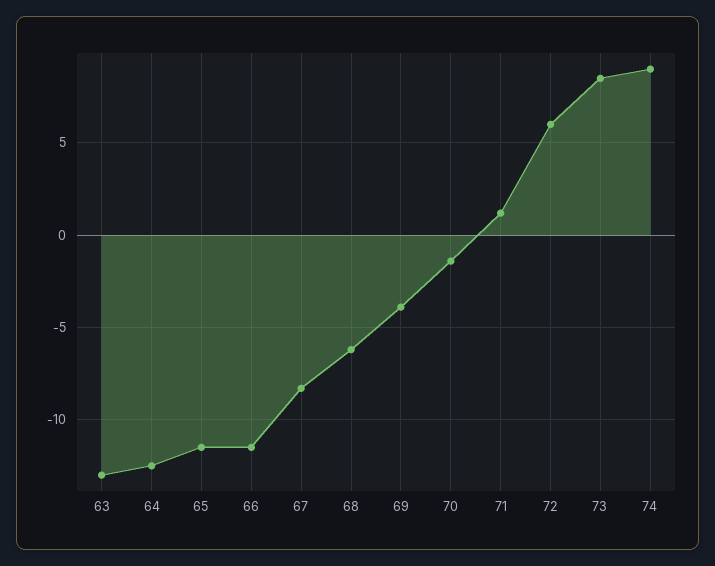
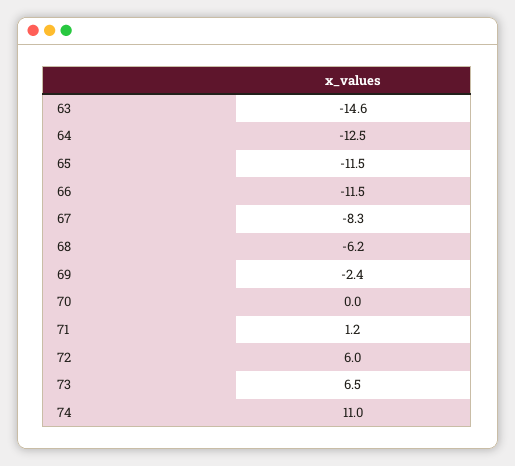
63: -13 -> -14.6
69: -4 -> -2.4
70: -1.5 -> 0
73: 8.5 -> 6.5
74: 9 -> 11

